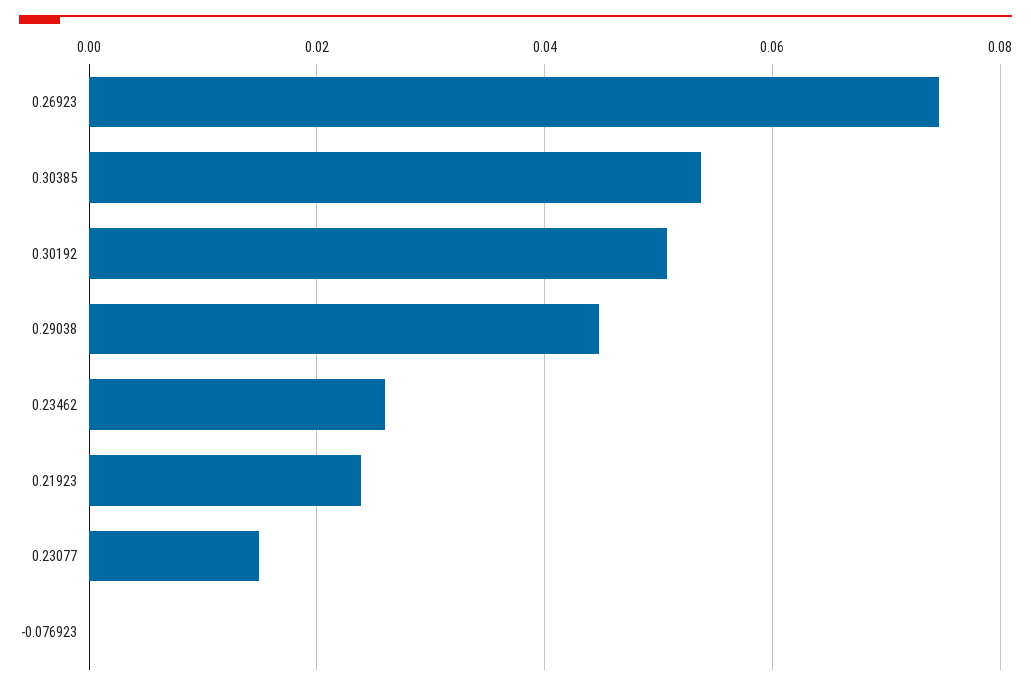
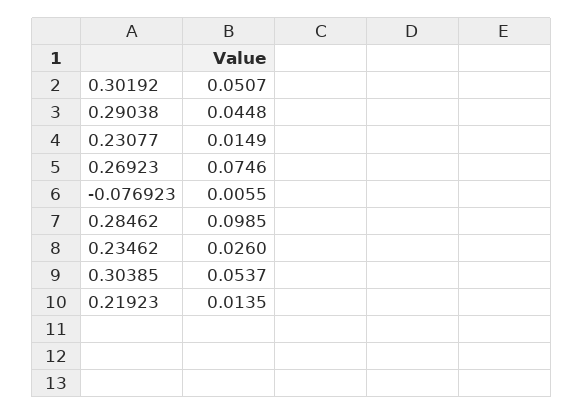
0.21923: 0.024 -> 0.0135
-0.076923: 0 -> 0.0055
0.28462: none -> 0.0985

